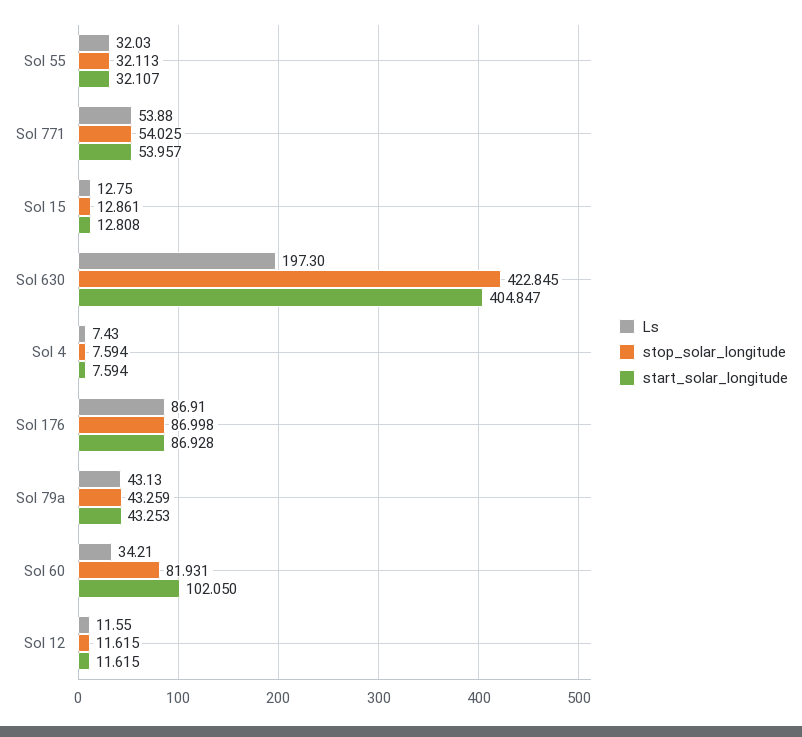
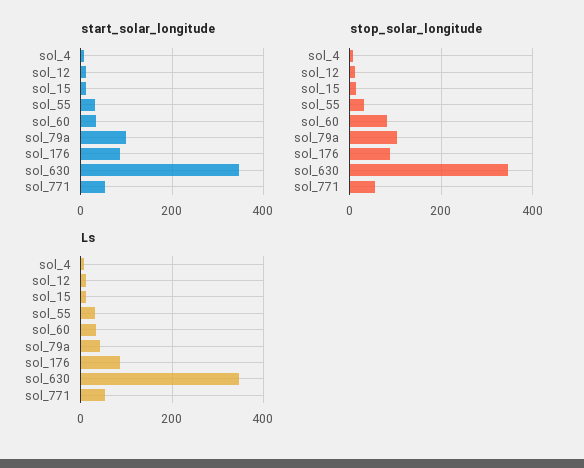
Ls, Sol 630: 197.3 -> 340
stop_solar_longitude, Sol 630: 422.845 -> 340
start_solar_longitude, Sol 630: 404.847 -> 340
stop_solar_longitude, Sol 79a: 43.259 -> 100
start_solar_longitude, Sol 79a: 43.253 -> 100
start_solar_longitude, Sol 60: 102.05 -> 40

